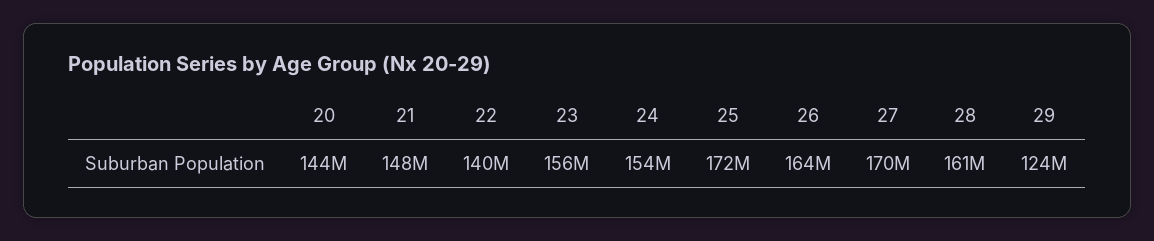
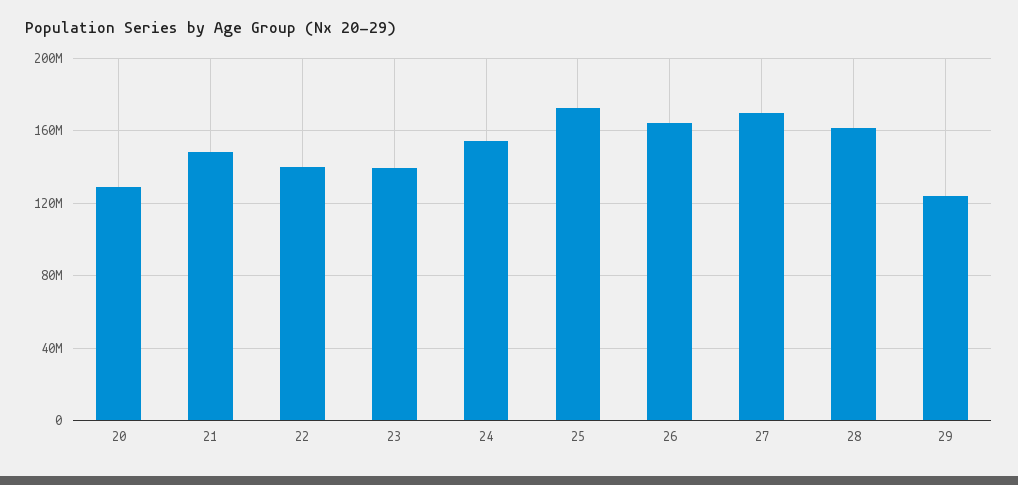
20: 144000000 -> 130000000
23: 156000000 -> 140000000

